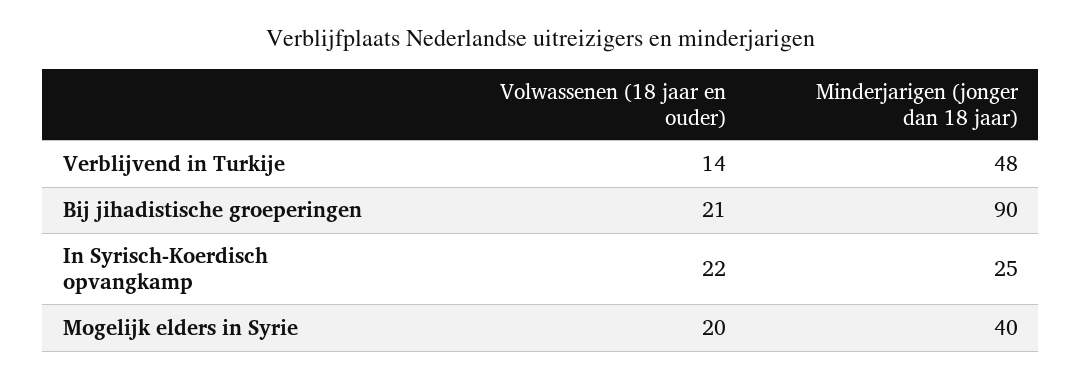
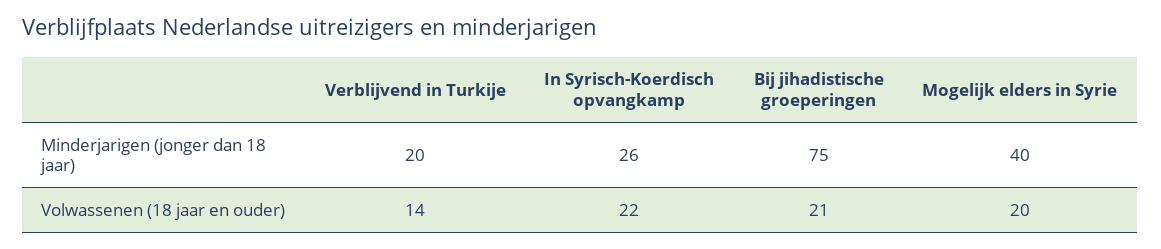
Minderjarigen (jonger dan 18 jaar), Verblijvend in Turkije: 48 -> 20
Minderjarigen (jonger dan 18 jaar), Bij jihadistische groeperingen: 90 -> 75
Minderjarigen (jonger dan 18 jaar), In Syrisch-Koerdisch opvangkamp: 25 -> 26

